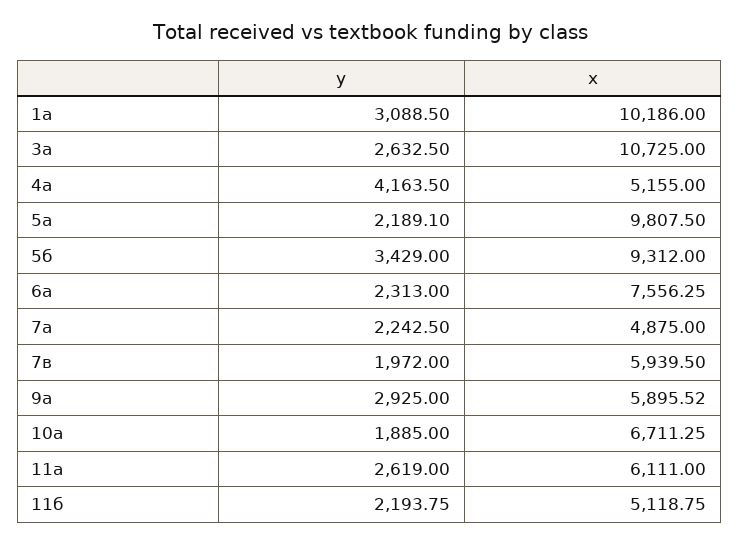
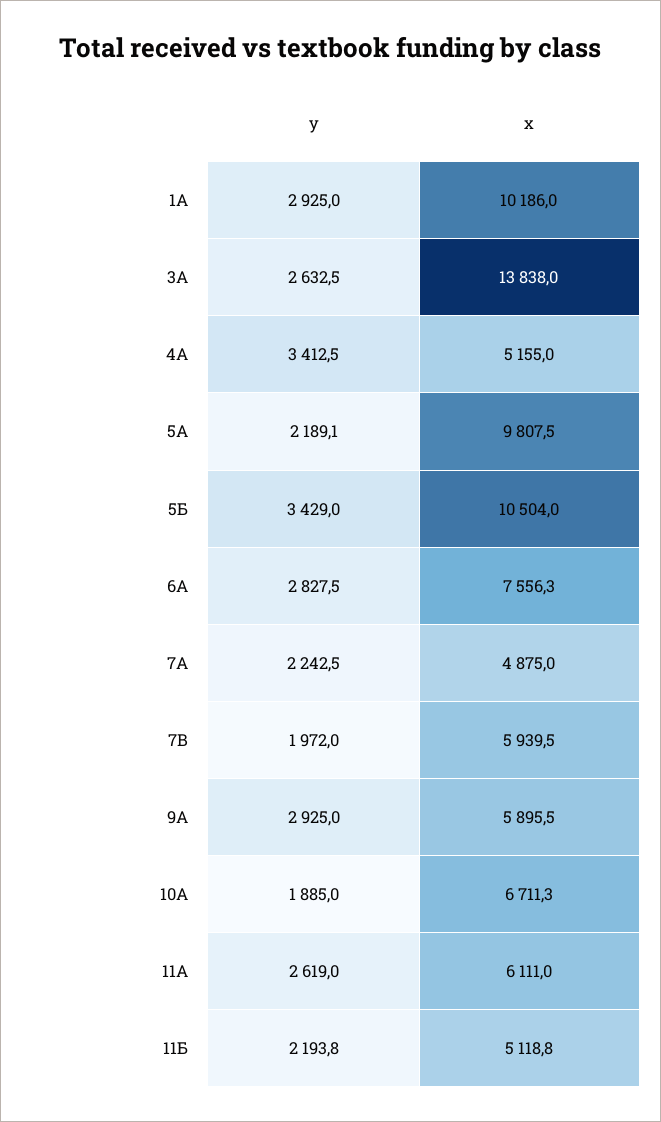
y, 1а: 3088.5 -> 2925
x, 3а: 10725 -> 13838
y, 4а: 4163.5 -> 3412.5
x, 5б: 9312 -> 10504
y, 6а: 2313 -> 2827.5

